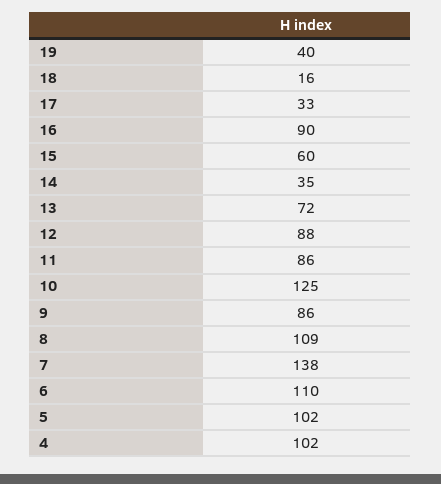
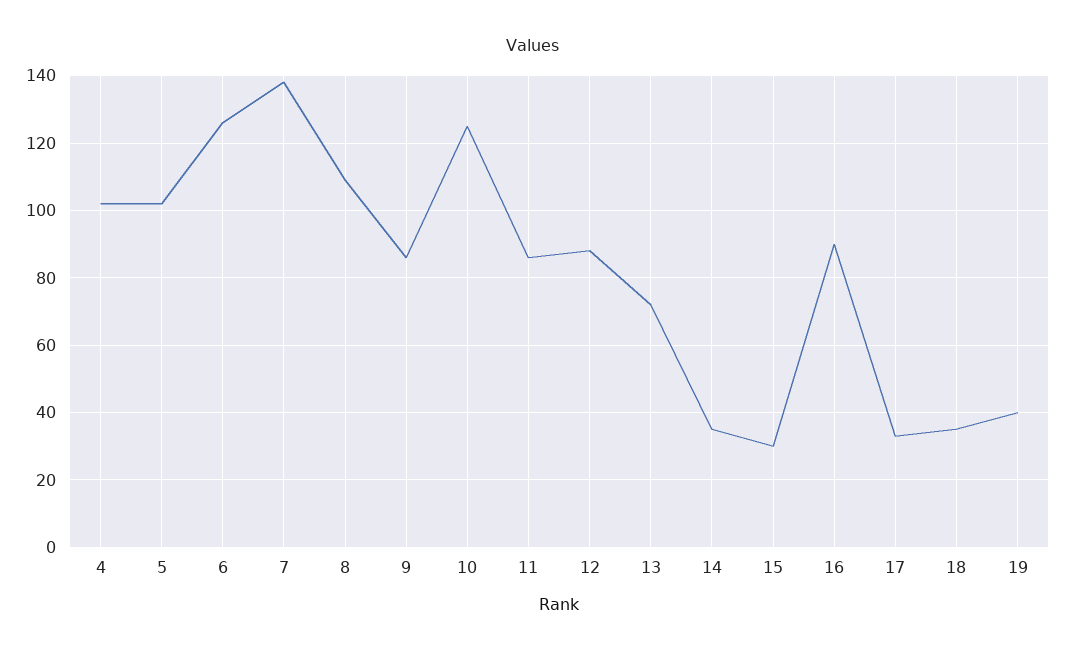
18: 16 -> 35
15: 60 -> 30
6: 110 -> 125

